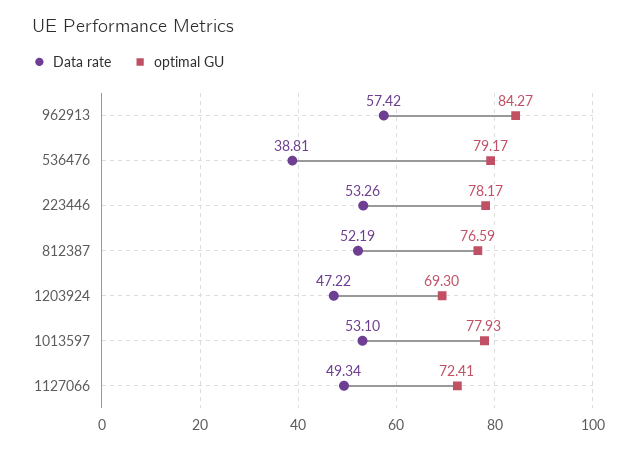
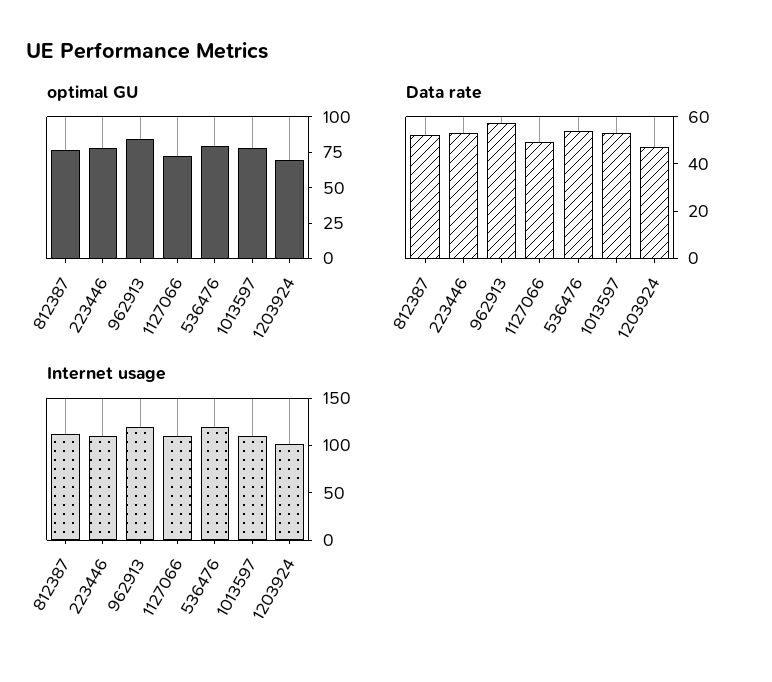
Data rate, 536476: 38.81 -> 55
Internet usage, 812387: none -> 110
Internet usage, 223446: none -> 110
Internet usage, 962913: none -> 120
Internet usage, 1127066: none -> 110
Internet usage, 536476: none -> 120
Internet usage, 1013597: none -> 110
Internet usage, 1203924: none -> 100

